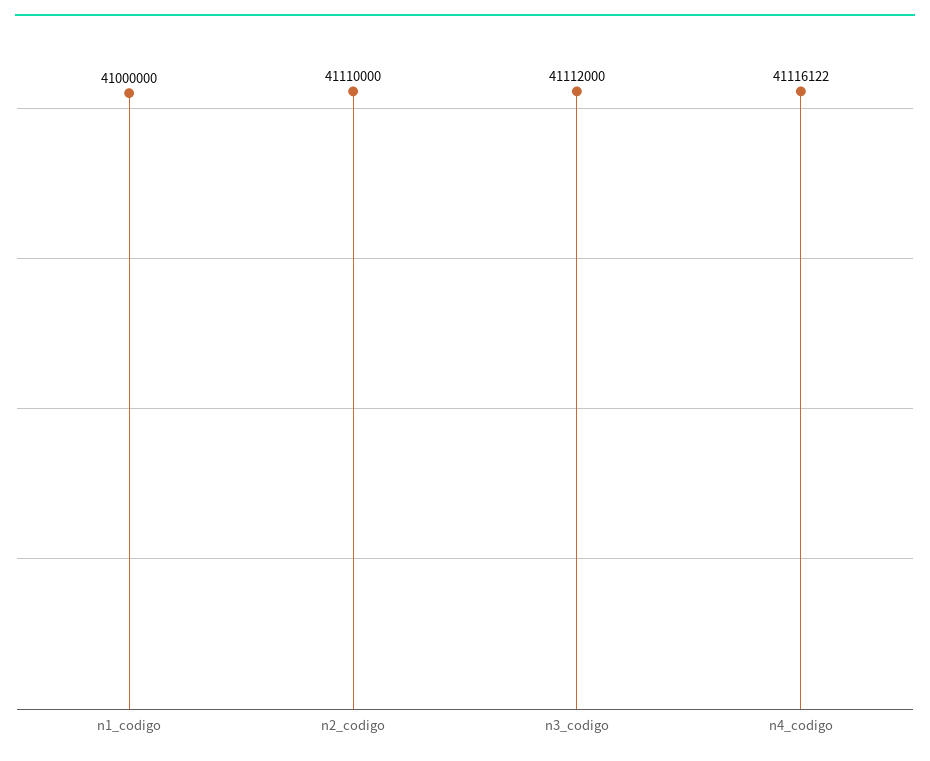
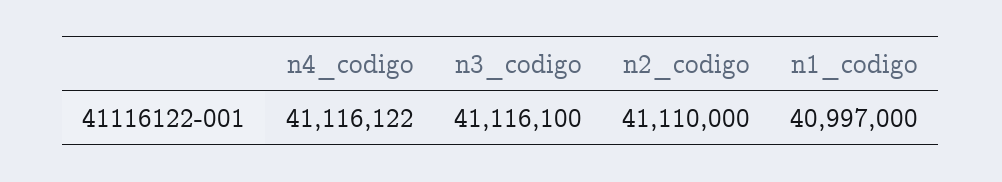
n1_codigo: 41000000 -> 40997000
n3_codigo: 41112000 -> 41116100

